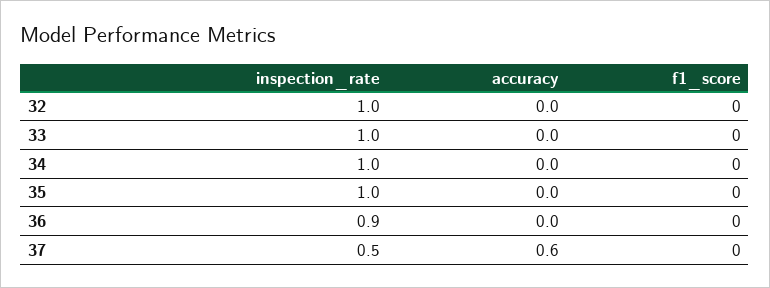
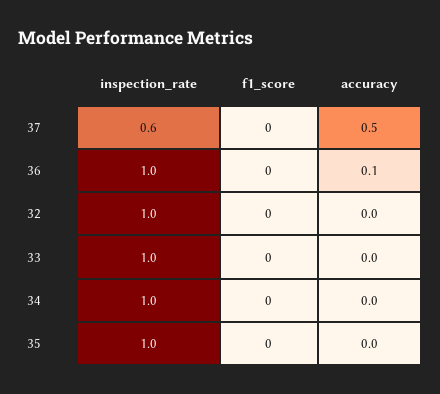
inspection_rate, 36: 0.9 -> 1
accuracy, 36: 0 -> 0.1
inspection_rate, 37: 0.5 -> 0.6
accuracy, 37: 0.6 -> 0.5

